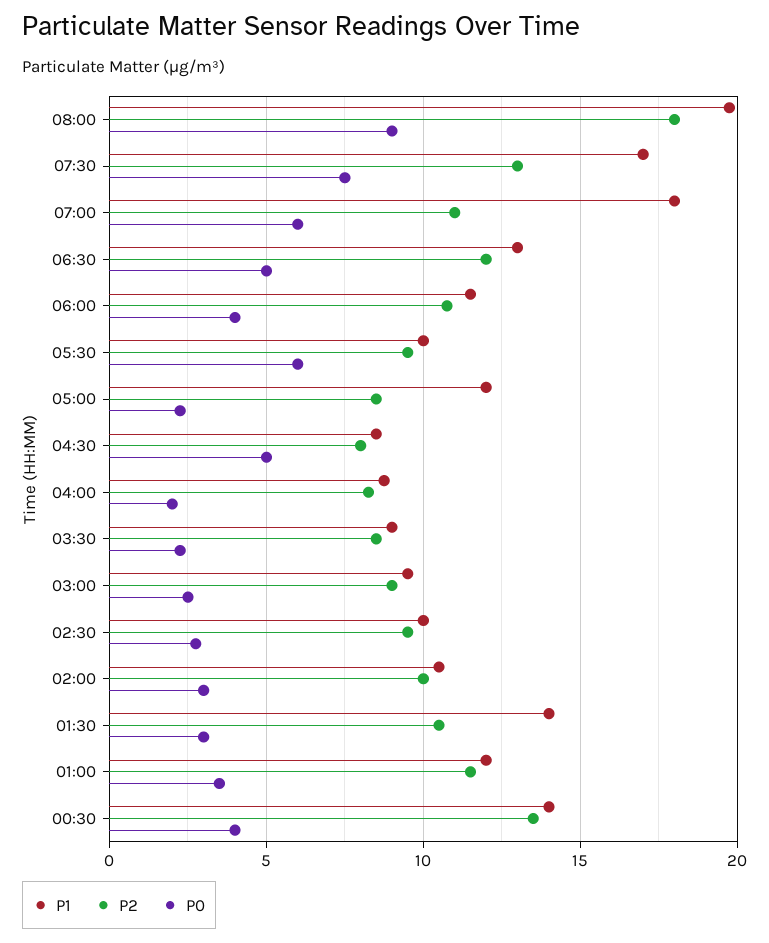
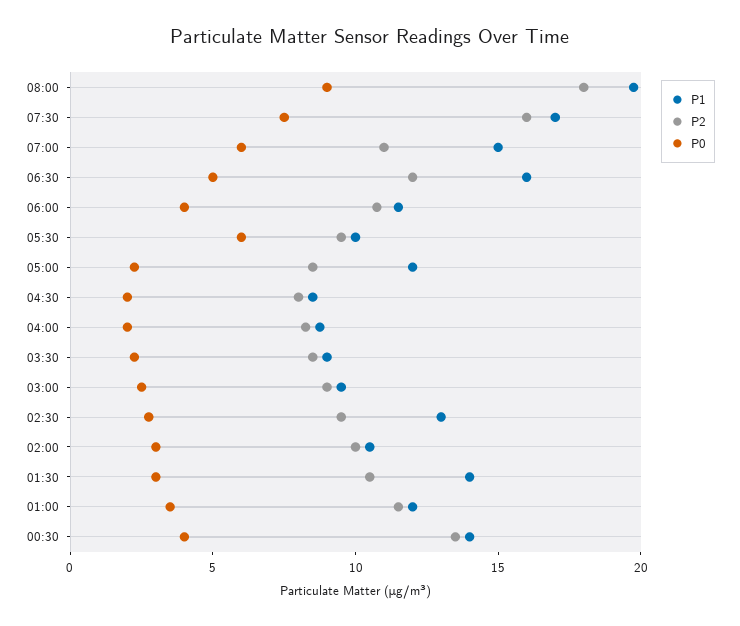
P2, 07:30: 13 -> 16
P1, 07:00: 18 -> 15
P1, 06:30: 13 -> 16
P0, 04:30: 5 -> 2
P1, 02:30: 10 -> 13

